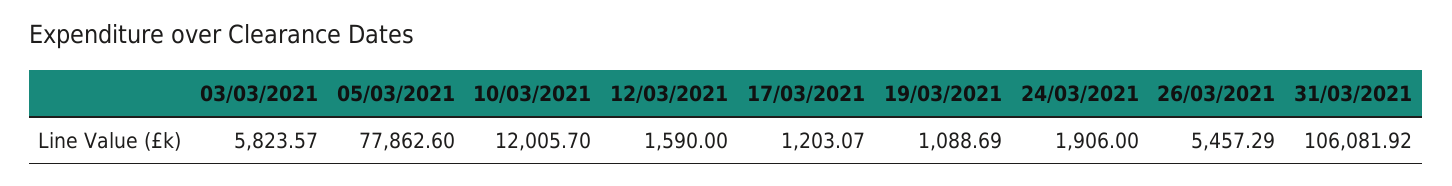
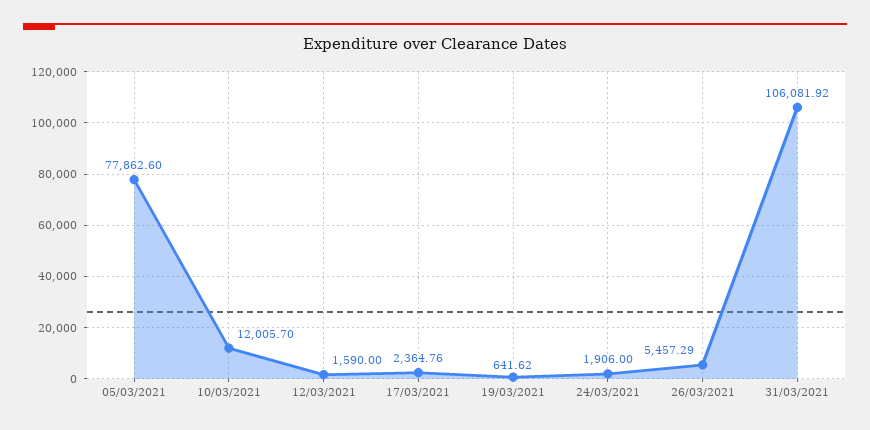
03/03/2021: 5823.57 -> none
17/03/2021: 1203.07 -> 2364.76
19/03/2021: 1088.69 -> 641.62

